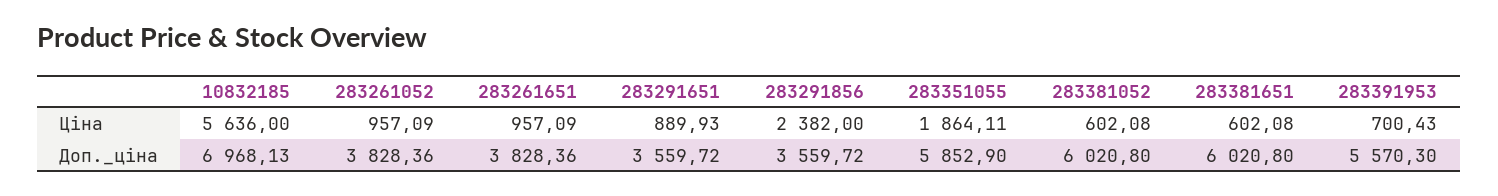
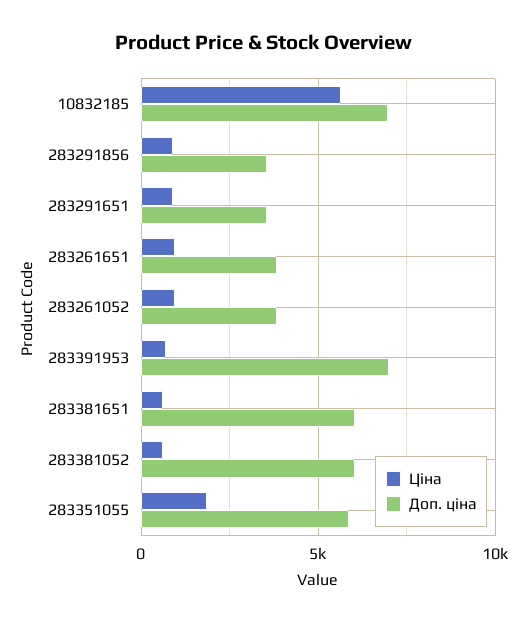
Ціна, 283291856: 2382 -> 1000
Доп._ціна, 283391953: 5570.3 -> 7000

